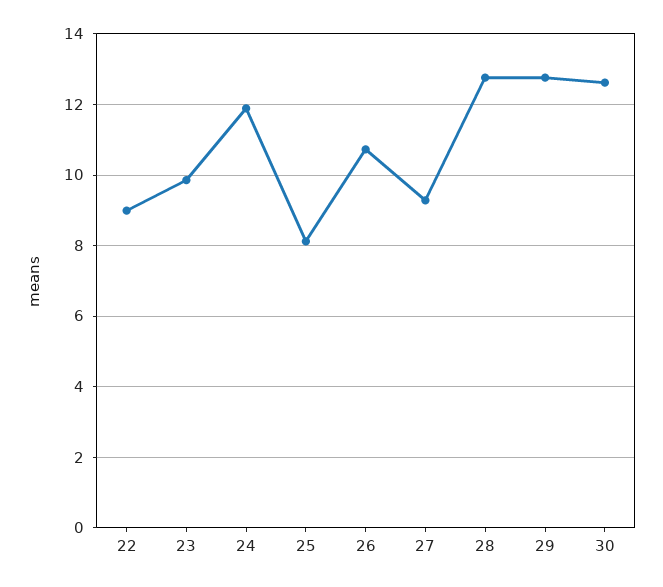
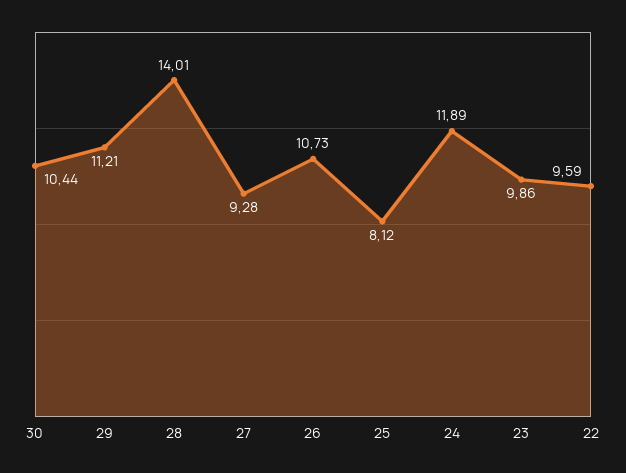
22: 9 -> 9.59
28: 12.8 -> 14.01
29: 12.8 -> 11.21
30: 12.6 -> 10.44

